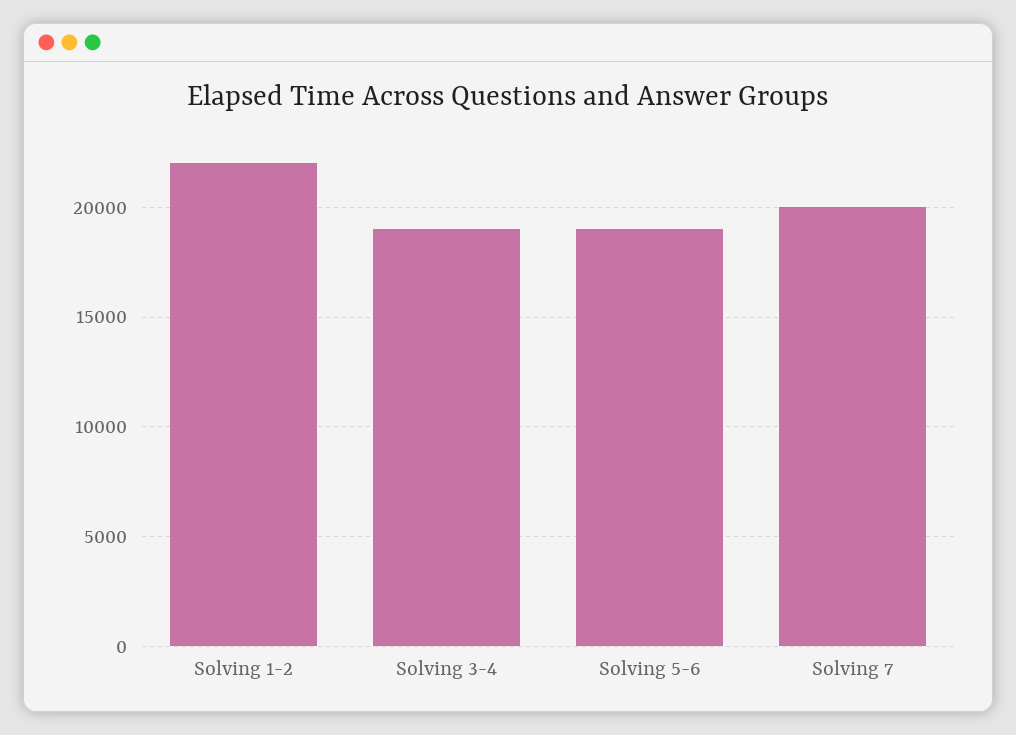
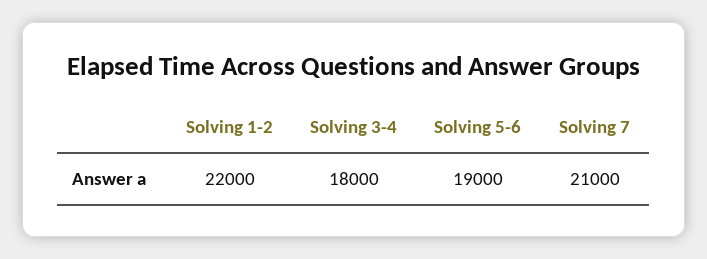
Solving 3-4: 19000 -> 18000
Solving 7: 20000 -> 21000

